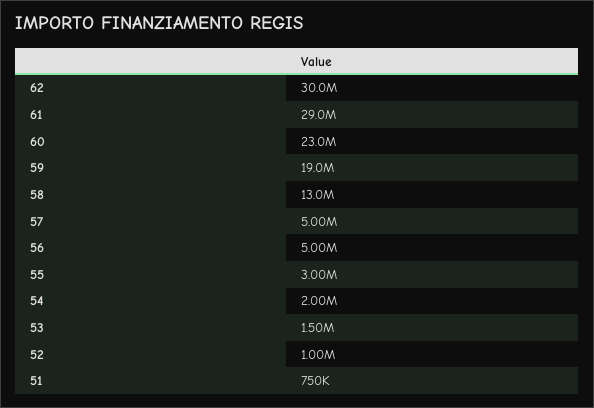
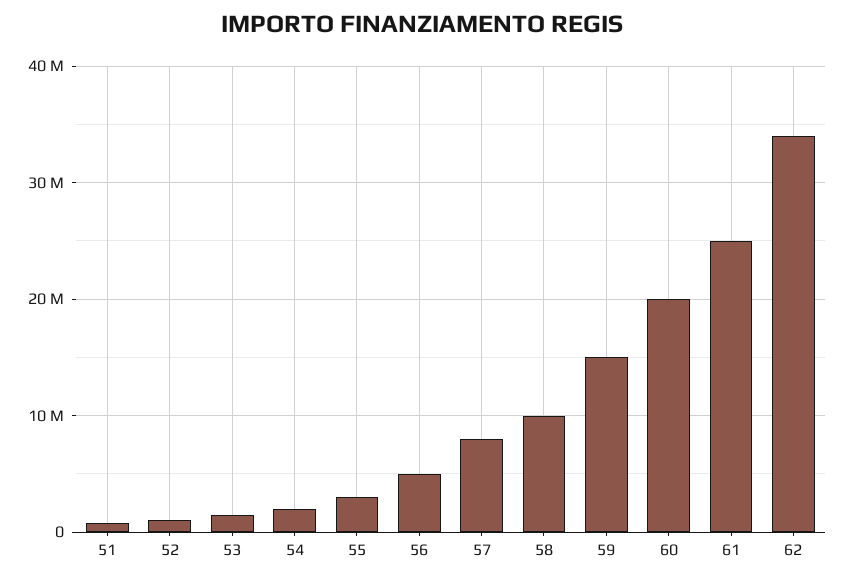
62: 30000000 -> 34000000
61: 29000000 -> 25000000
60: 23000000 -> 20000000
59: 19000000 -> 15000000
58: 13000000 -> 10000000
57: 5000000 -> 8000000

